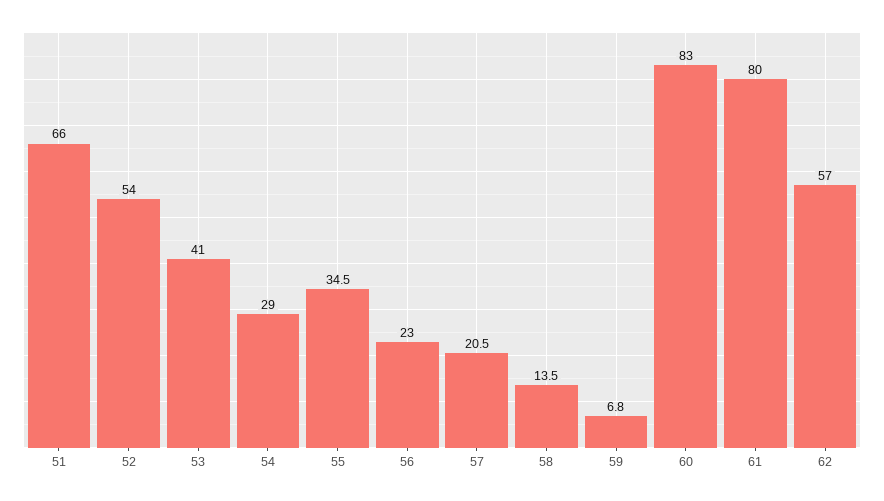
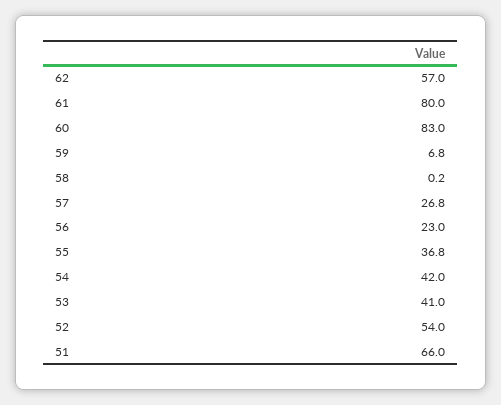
54: 29 -> 42
55: 34.5 -> 36.8
57: 20.5 -> 26.8
58: 13.5 -> 0.2

